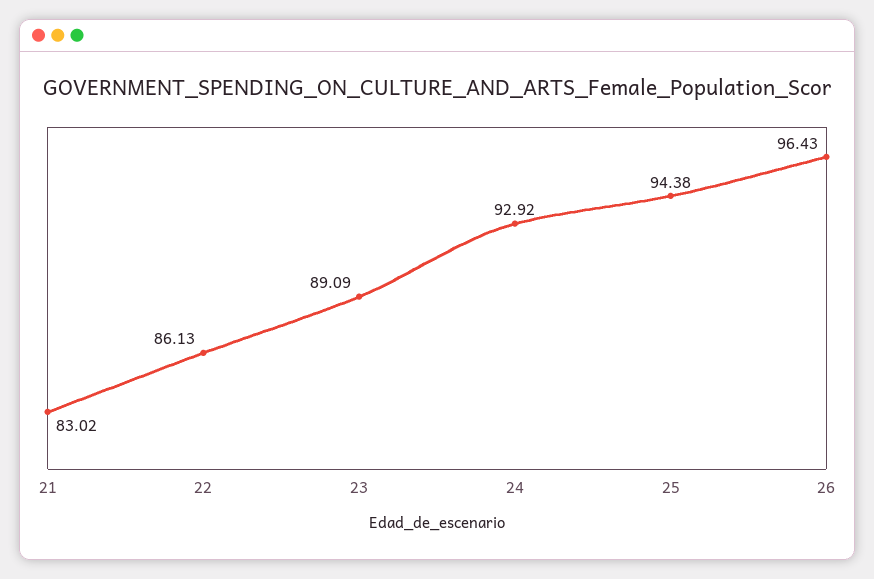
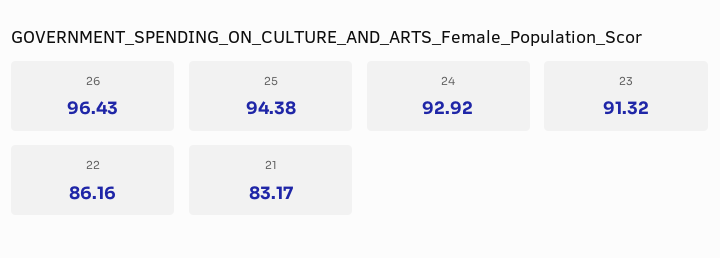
21: 83.02 -> 83.17
22: 86.13 -> 86.16
23: 89.09 -> 91.32

